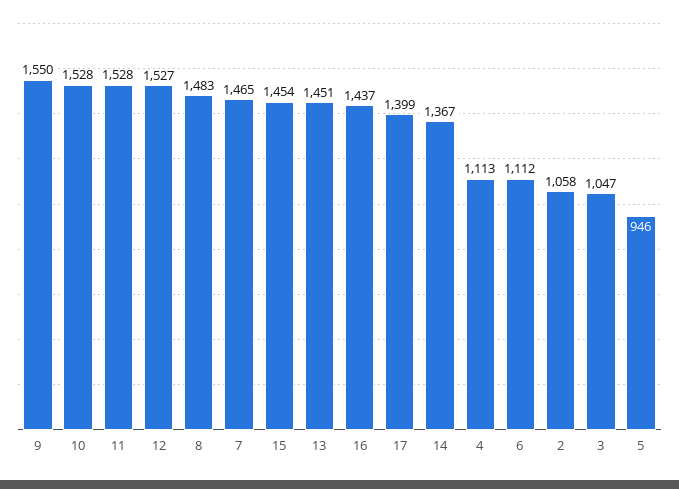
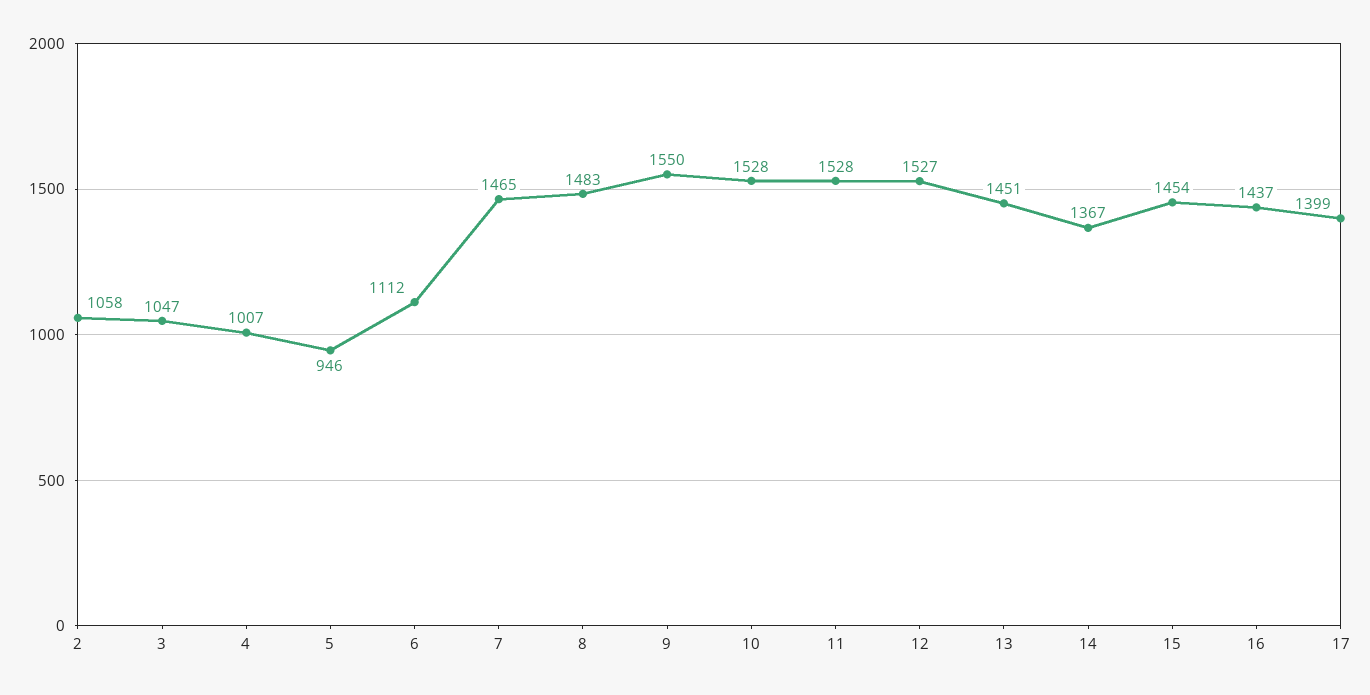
4: 1113 -> 1007

